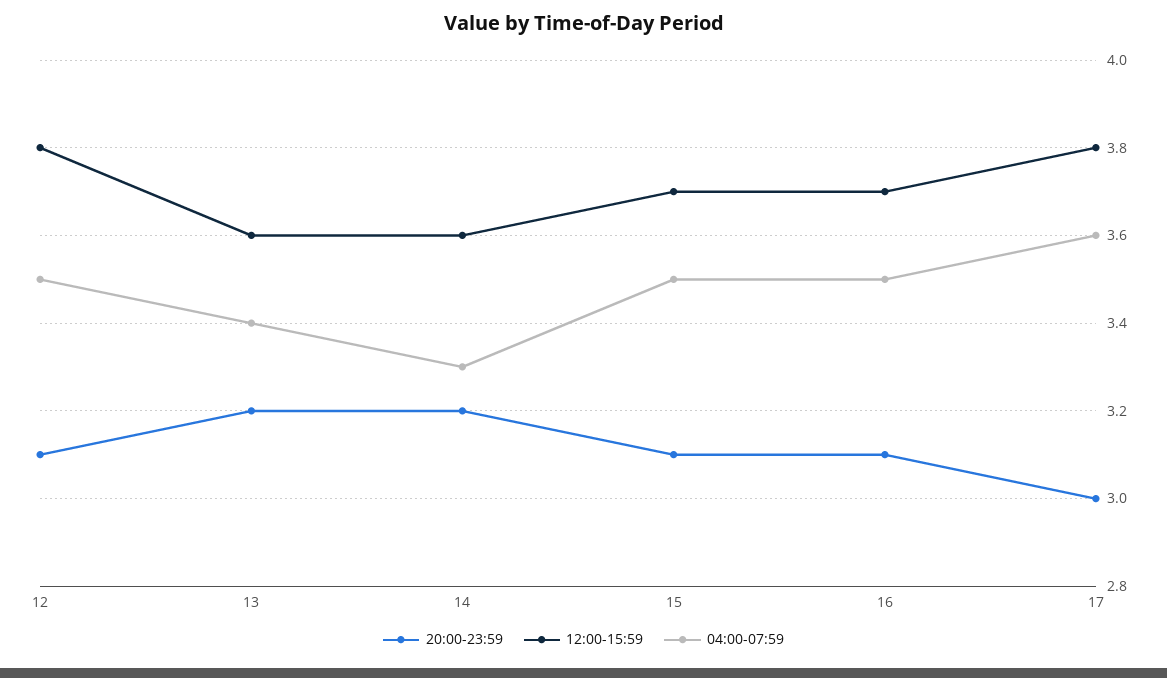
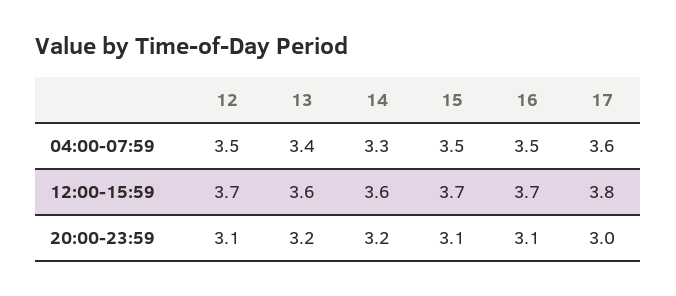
12:00-15:59, 12: 3.8 -> 3.7

